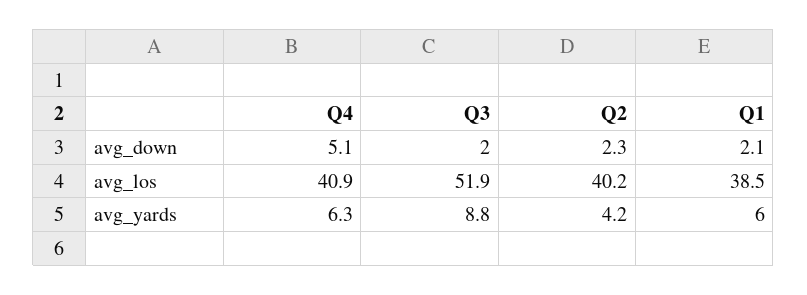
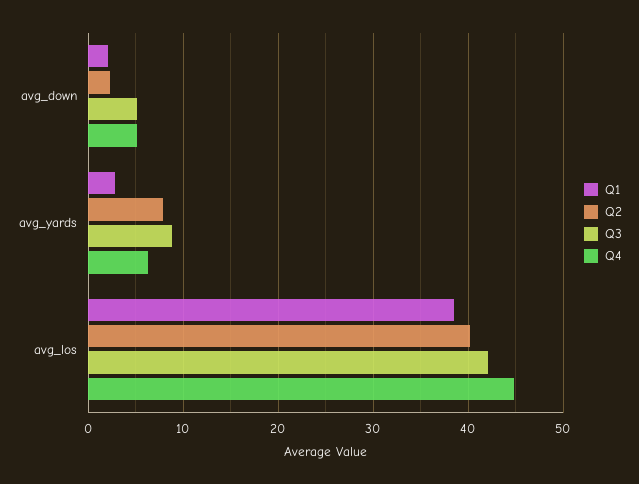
Q3, avg_down: 2 -> 5
Q4, avg_los: 40.9 -> 45
Q3, avg_los: 51.9 -> 42
Q2, avg_yards: 4.2 -> 8
Q1, avg_yards: 6 -> 3

